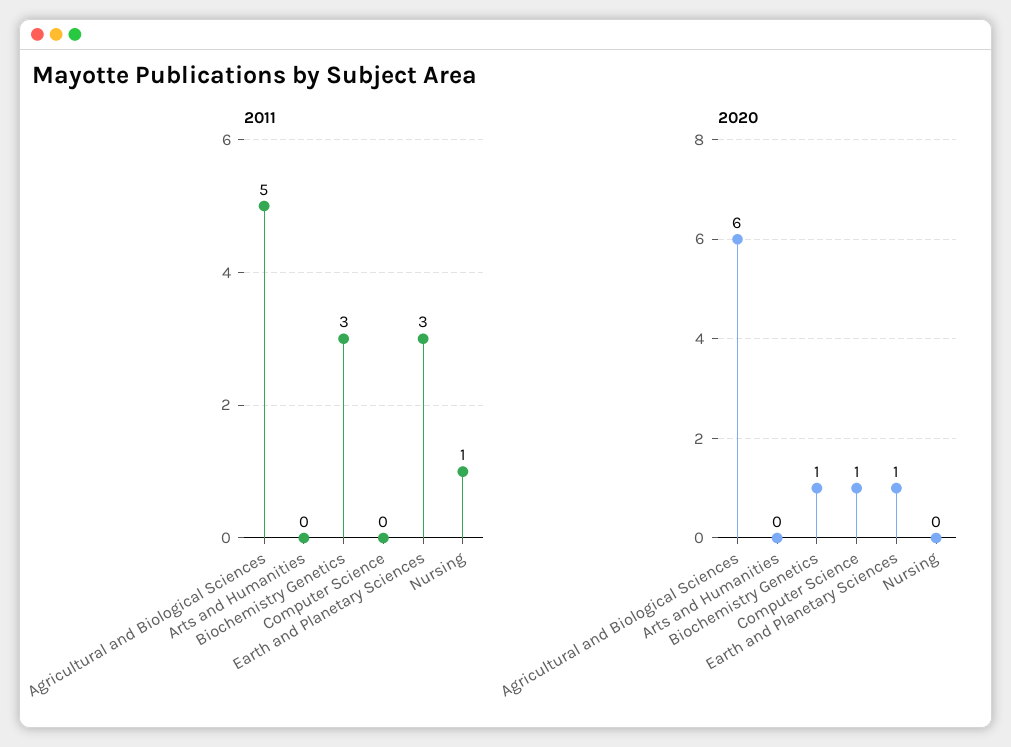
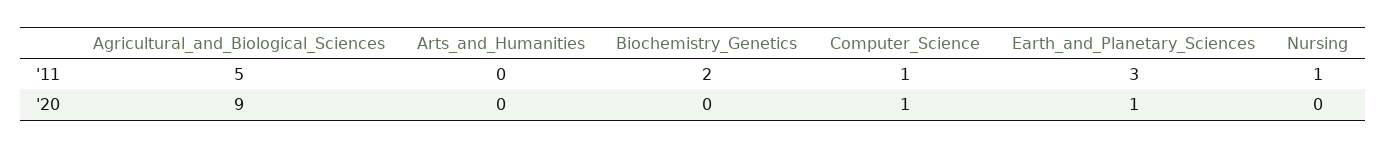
2011, Biochemistry Genetics: 3 -> 2
2011, Computer Science: 0 -> 1
2020, Agricultural and Biological Sciences: 6 -> 9
2020, Biochemistry Genetics: 1 -> 0

